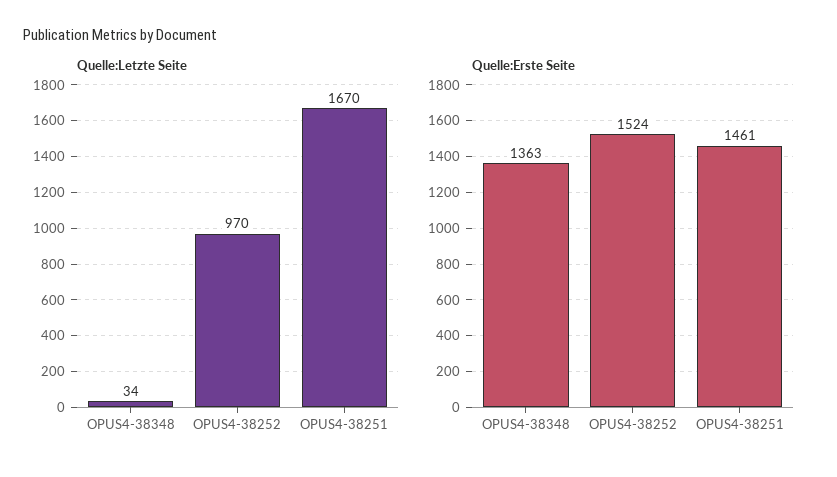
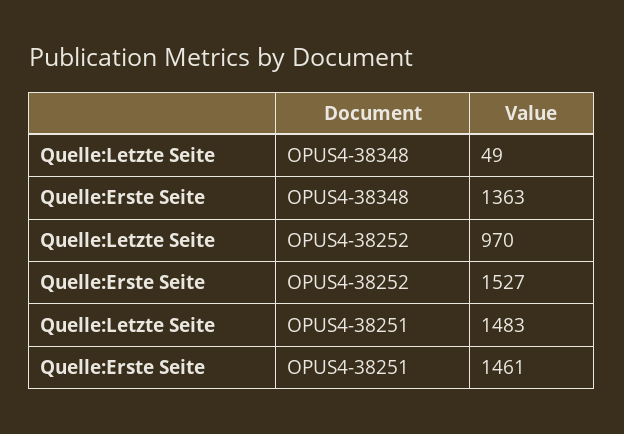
Quelle:Letzte Seite, OPUS4-38348: 34 -> 49
Quelle:Letzte Seite, OPUS4-38251: 1670 -> 1483
Quelle:Erste Seite, OPUS4-38252: 1524 -> 1527

